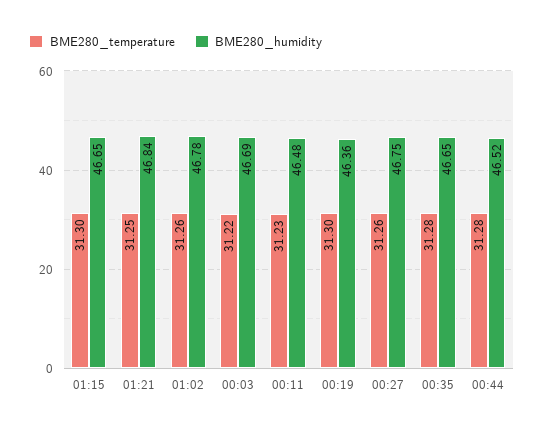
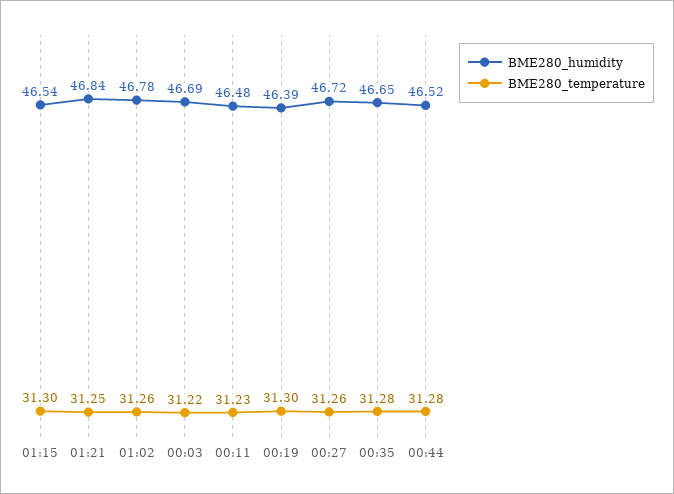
BME280_humidity, 01:15: 46.65 -> 46.54
BME280_humidity, 00:19: 46.36 -> 46.39
BME280_humidity, 00:27: 46.75 -> 46.72

